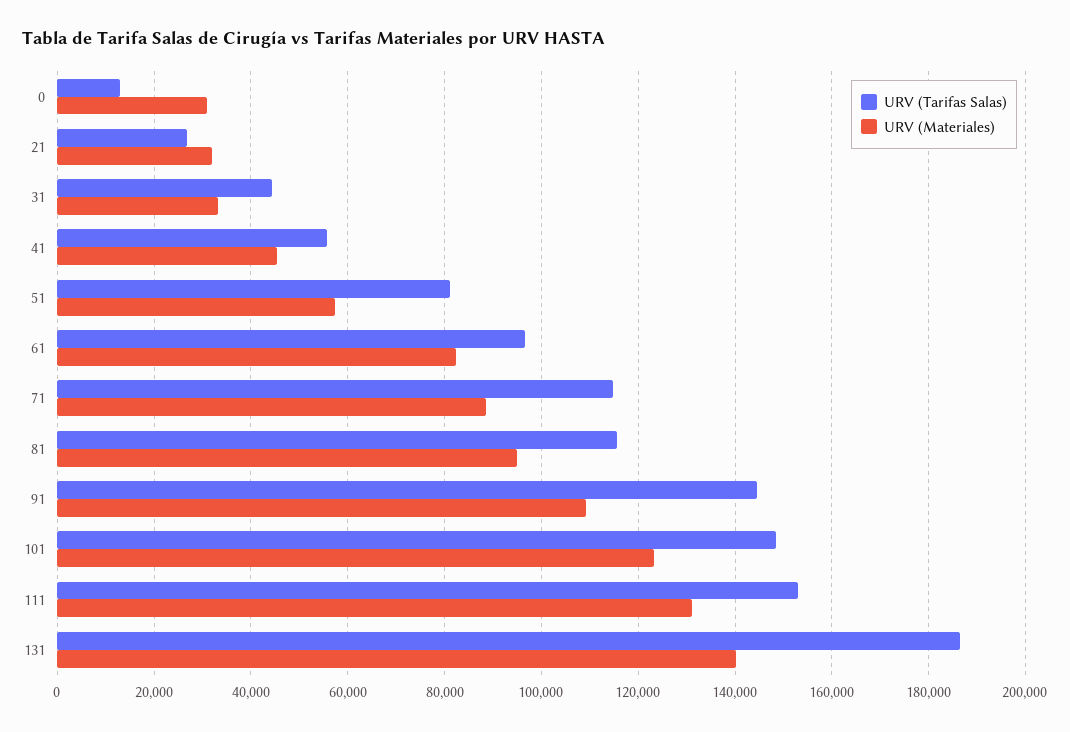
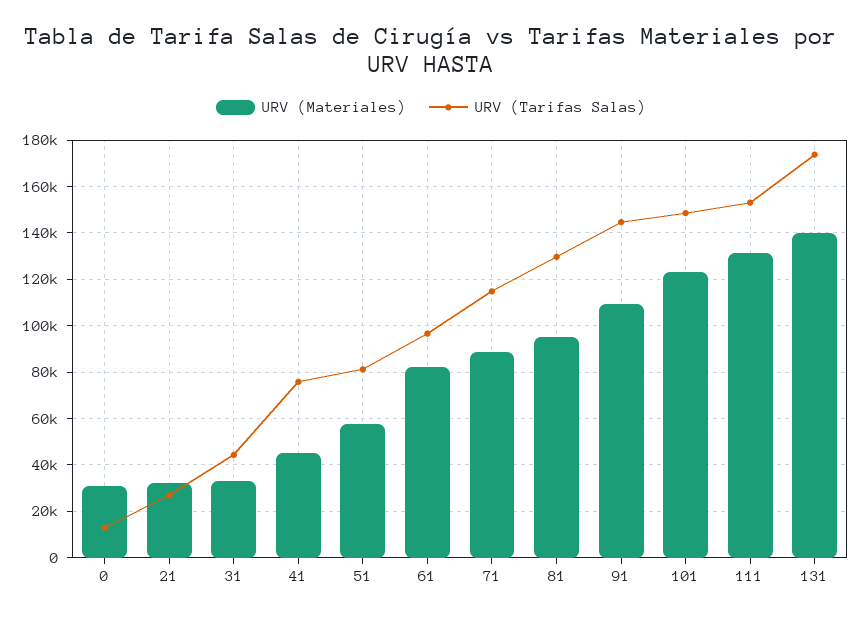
URV (Tarifas Salas), 41: 56000 -> 75000
URV (Tarifas Salas), 81: 116000 -> 130000
URV (Tarifas Salas), 131: 186000 -> 175000

